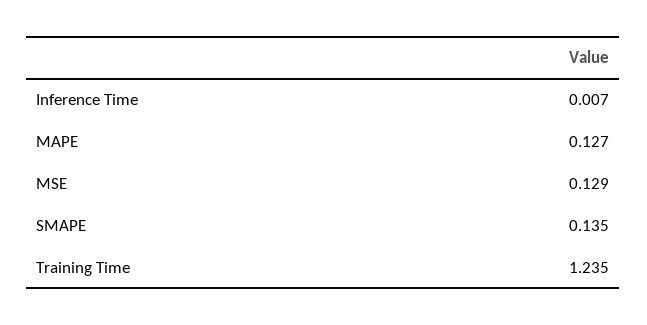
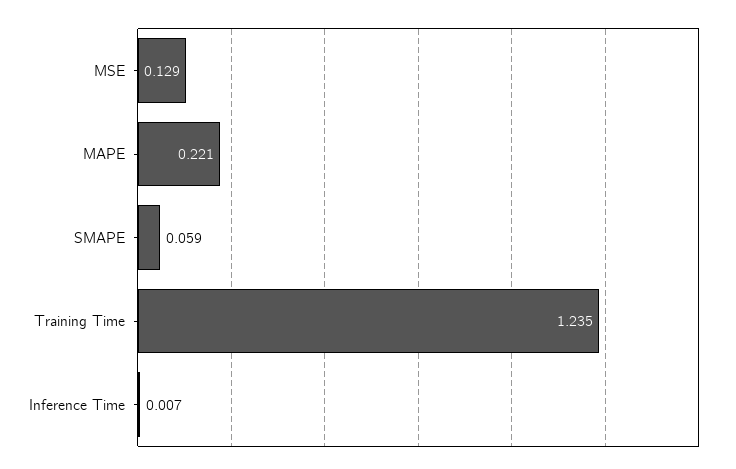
MAPE: 0.127 -> 0.221
SMAPE: 0.135 -> 0.059

